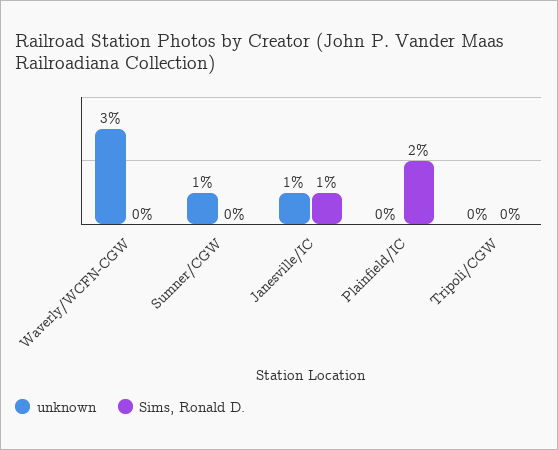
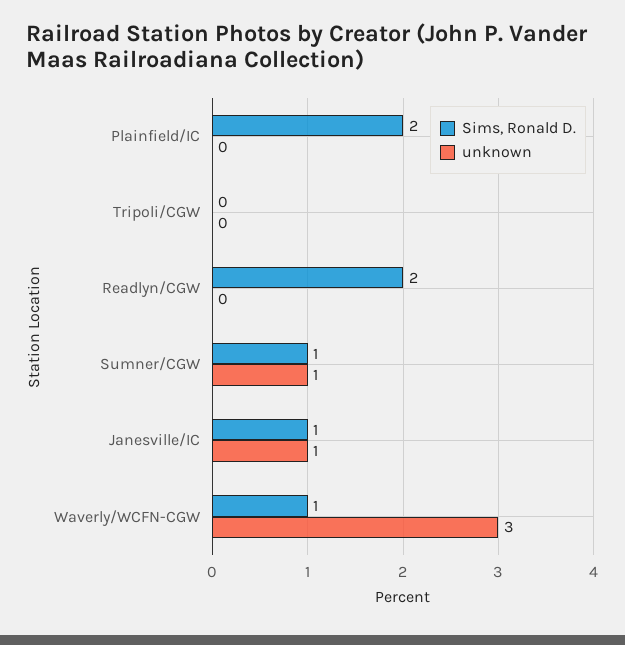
Sims, Ronald D., Waverly/WCFN-CGW: 0 -> 1
Sims, Ronald D., Sumner/CGW: 0 -> 1
Sims, Ronald D., Readlyn/CGW: none -> 2
unknown, Readlyn/CGW: none -> 0

